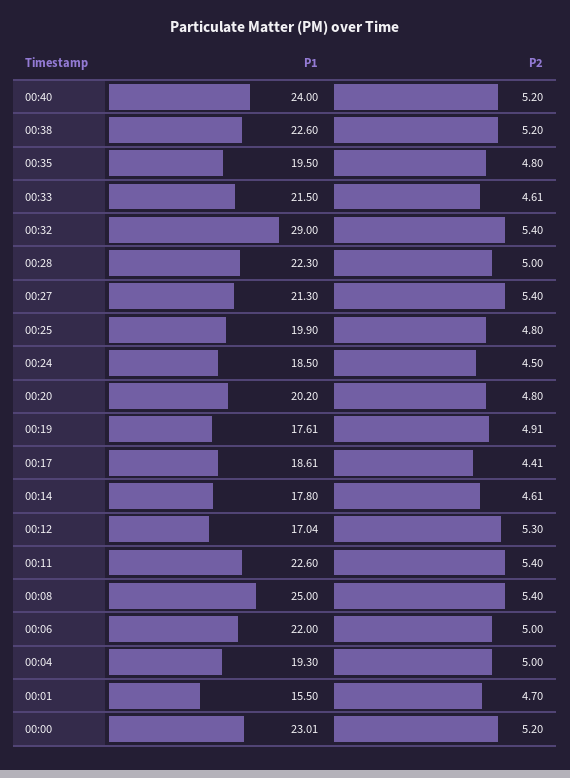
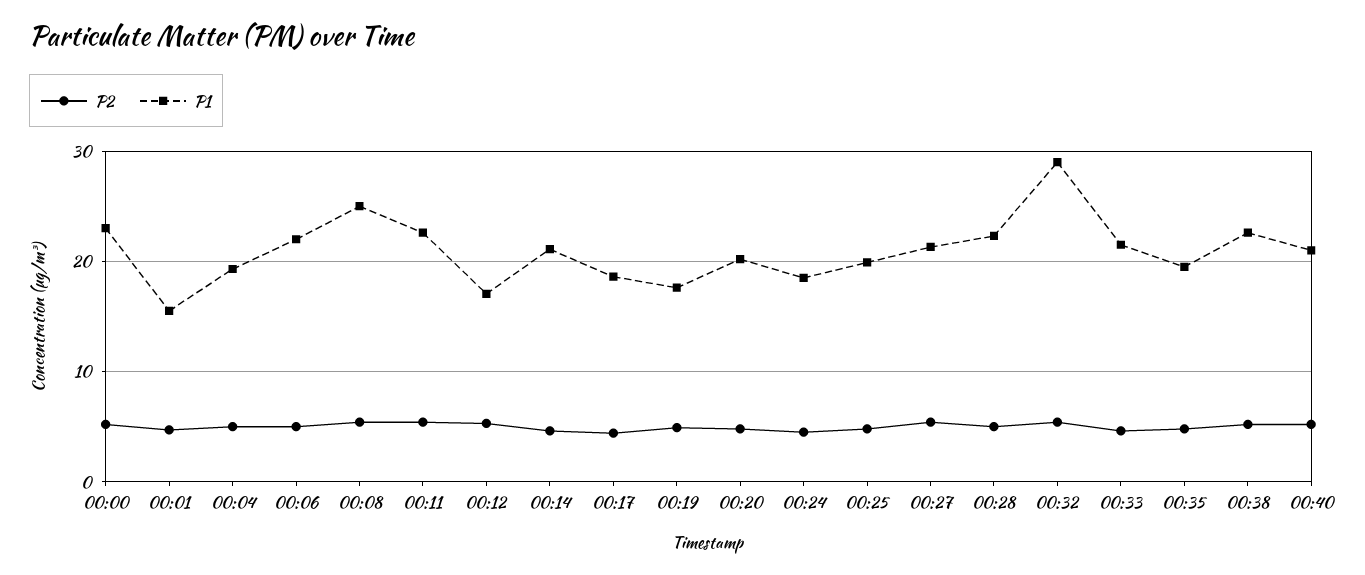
P1, 00:40: 24 -> 21
P1, 00:14: 17.8 -> 21

